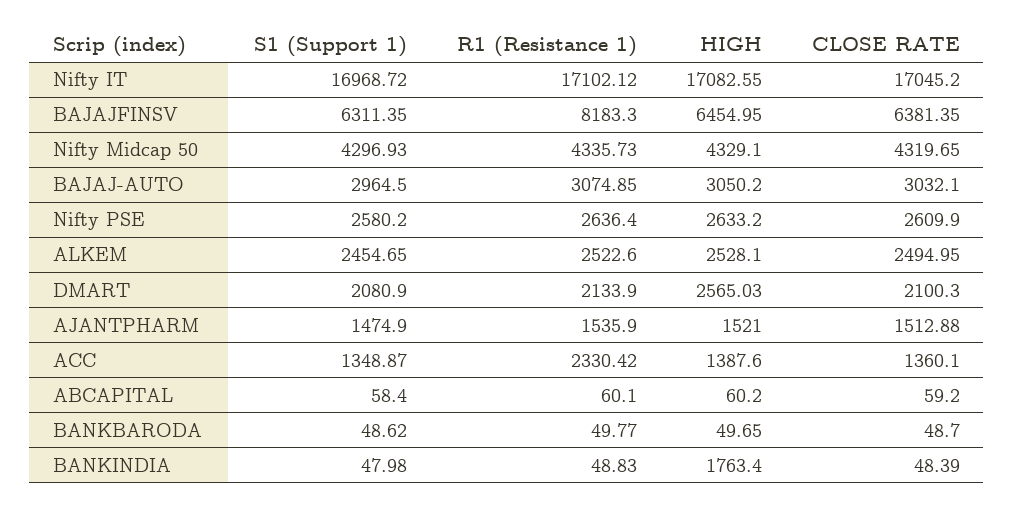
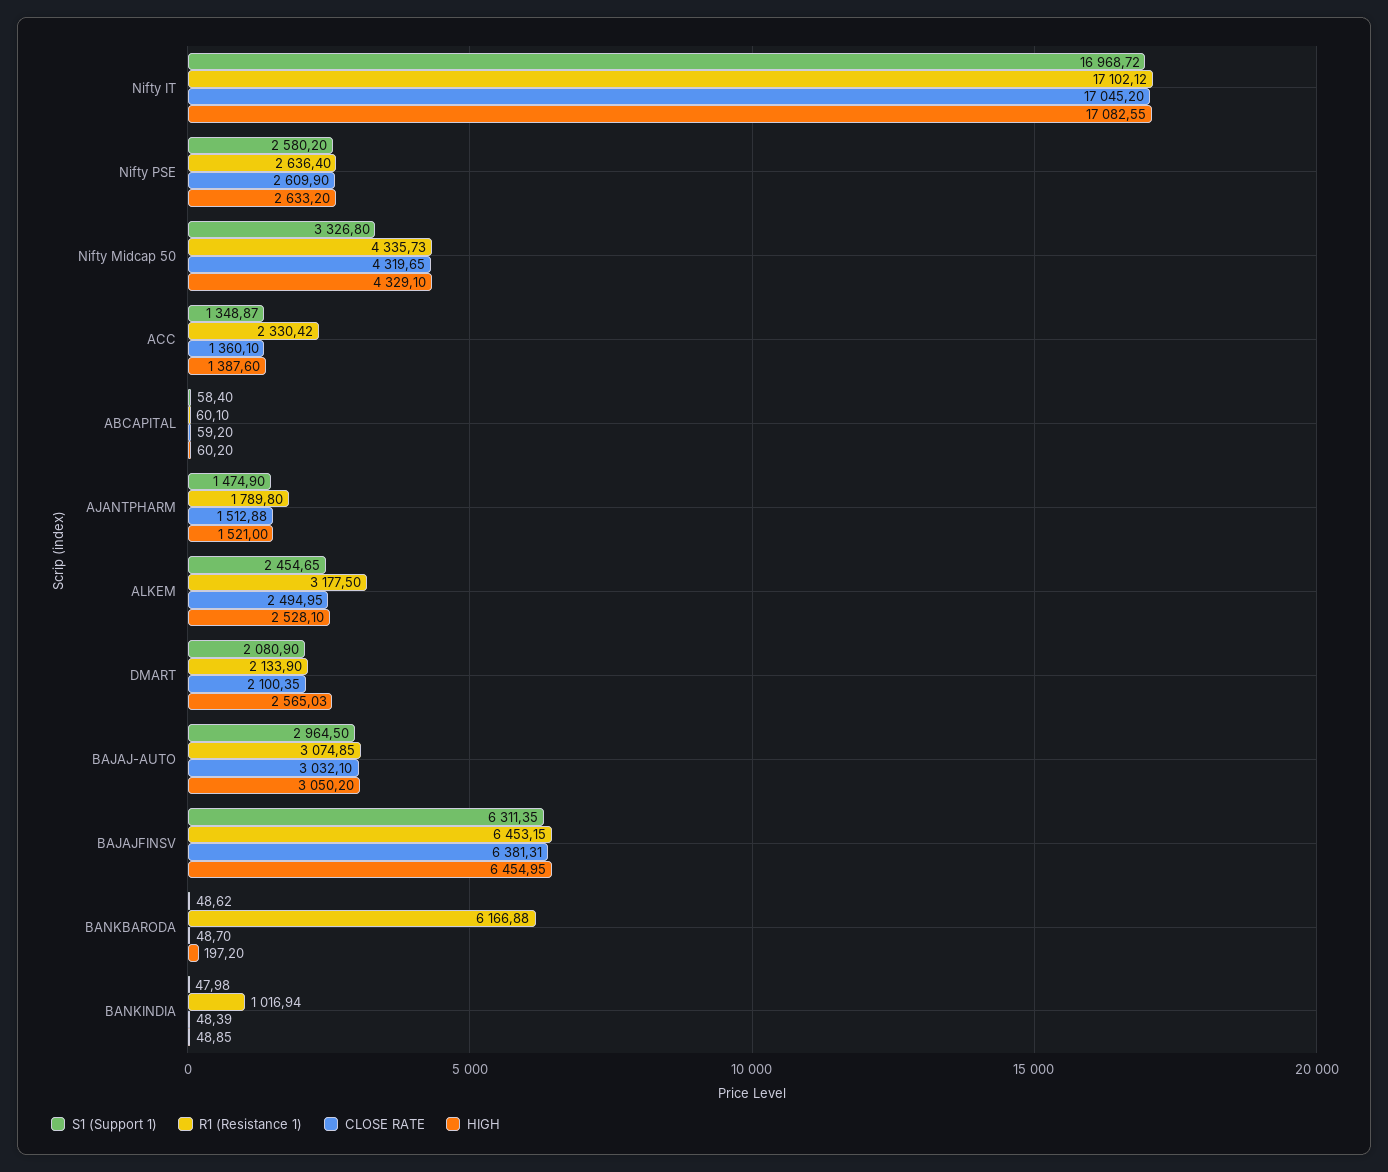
R1 (Resistance 1), BAJAJFINSV: 8183.3 -> 6453.15
CLOSE RATE, BAJAJFINSV: 6381.35 -> 6381.31
S1 (Support 1), Nifty Midcap 50: 4296.93 -> 3326.8
R1 (Resistance 1), ALKEM: 2522.6 -> 3177.5
CLOSE RATE, DMART: 2100.3 -> 2100.35
R1 (Resistance 1), AJANTPHARM: 1535.9 -> 1789.8
R1 (Resistance 1), BANKBARODA: 49.77 -> 6166.88
HIGH, BANKBARODA: 49.65 -> 197.2
R1 (Resistance 1), BANKINDIA: 48.83 -> 1016.94
HIGH, BANKINDIA: 1763.4 -> 48.85

